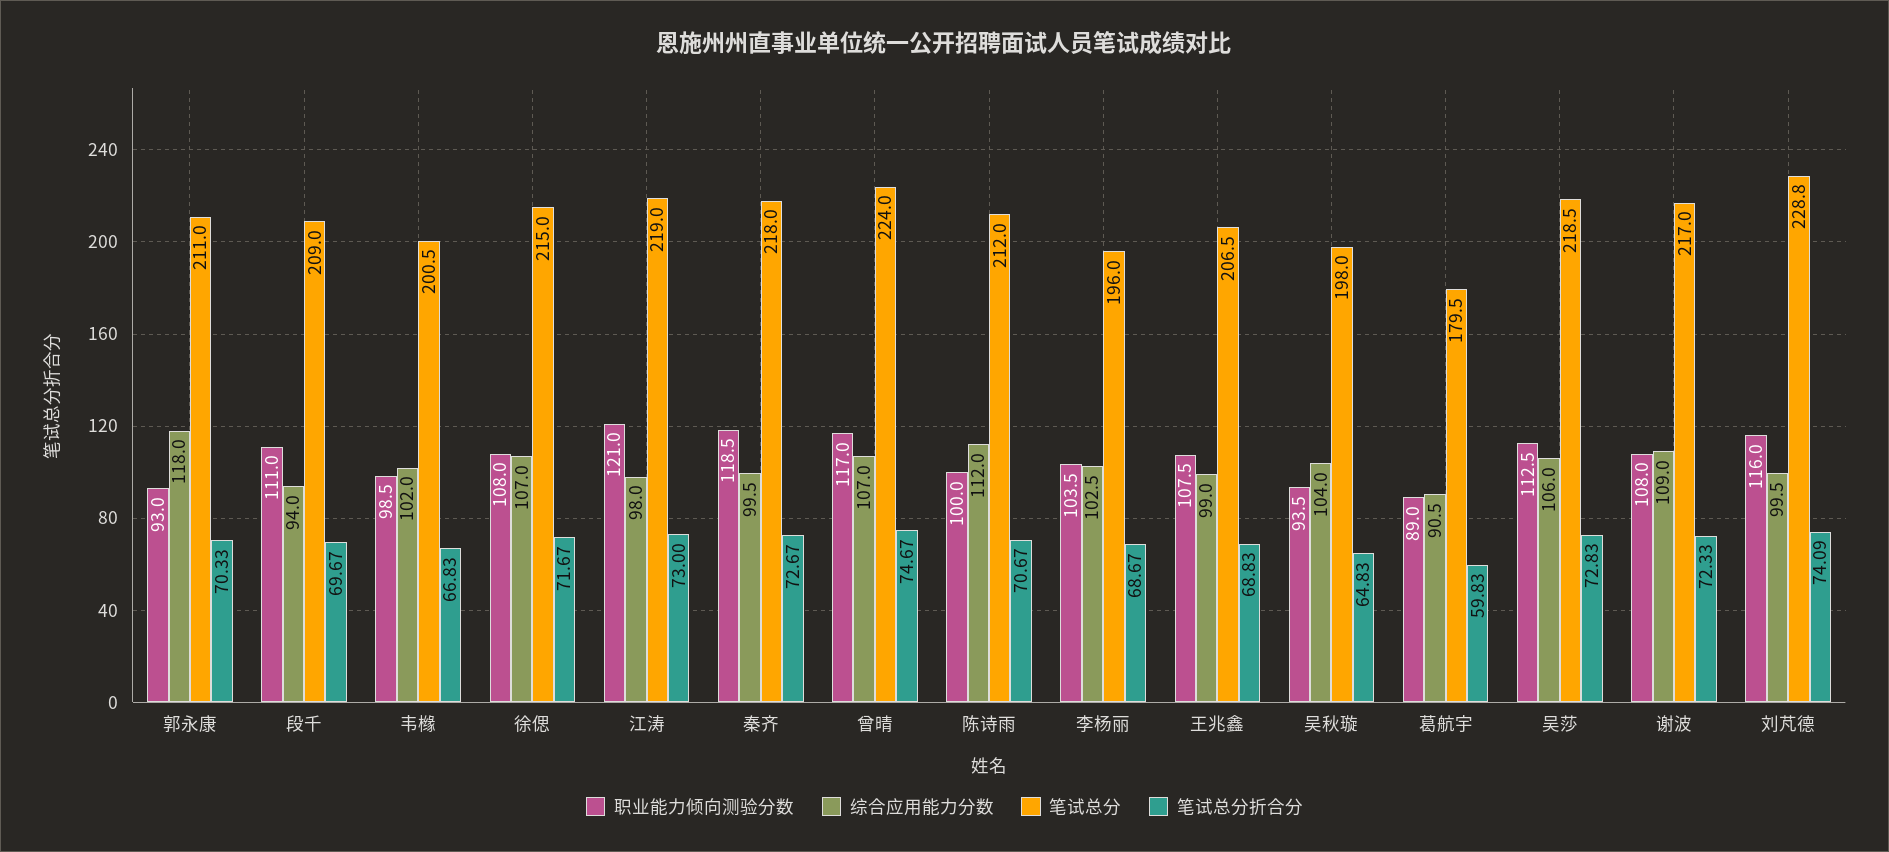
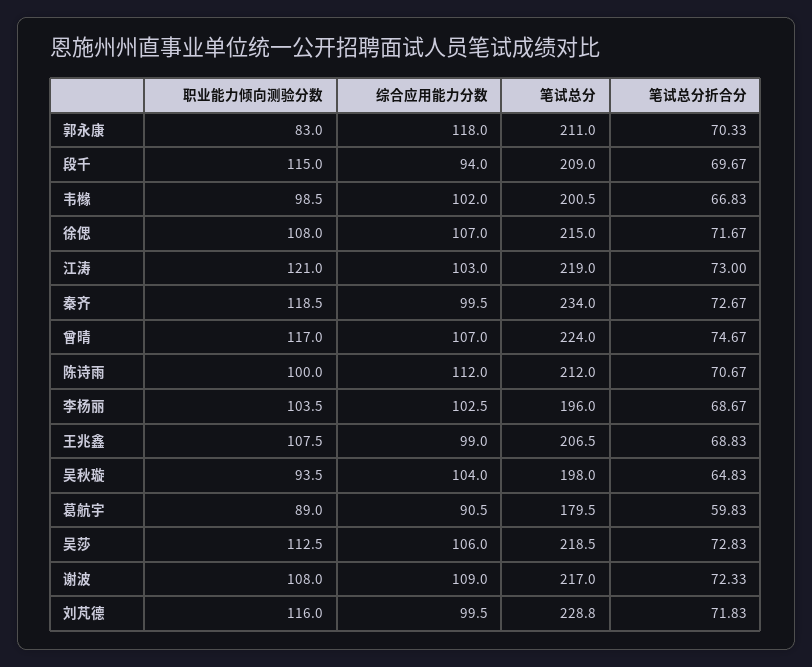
职业能力倾向测验分数, 郭永康: 93 -> 83
职业能力倾向测验分数, 段千: 111 -> 115
综合应用能力分数, 江涛: 98 -> 103
笔试总分, 秦齐: 218 -> 234
笔试总分折合分, 刘芃德: 74.09 -> 71.83

